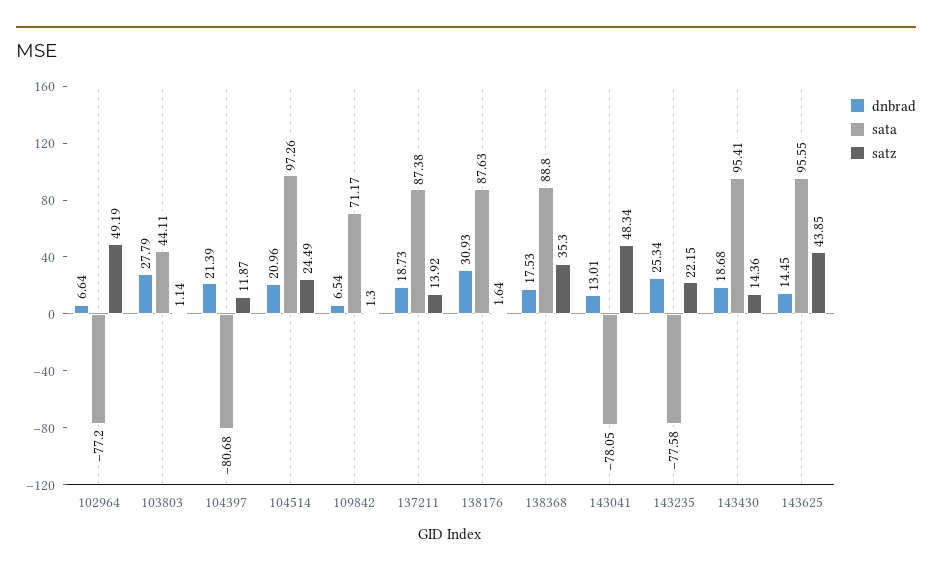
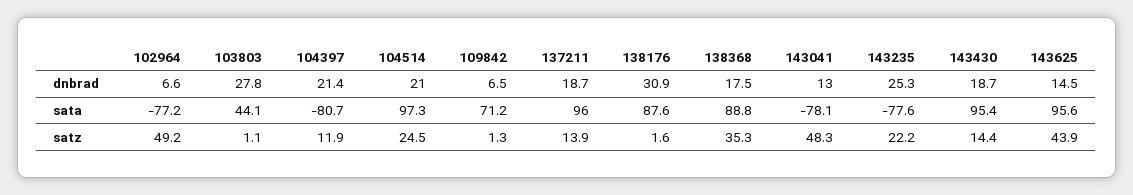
sata, 137211: 87.38 -> 96

